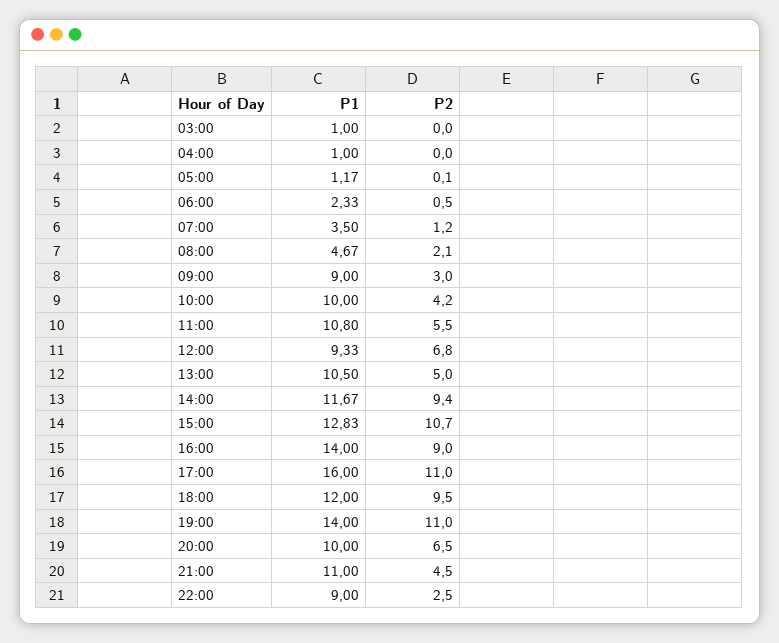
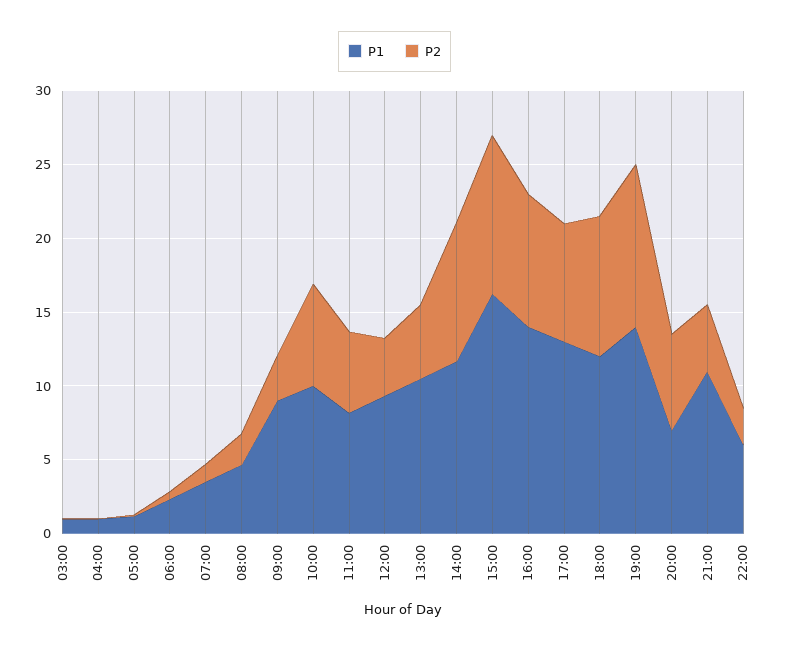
P2, 10:00: 4.2 -> 7
P1, 11:00: 10.8 -> 8
P2, 12:00: 6.8 -> 4
P1, 15:00: 12.83 -> 16
P1, 17:00: 16 -> 13
P2, 17:00: 11 -> 8
P1, 20:00: 10 -> 7
P1, 22:00: 9 -> 6

